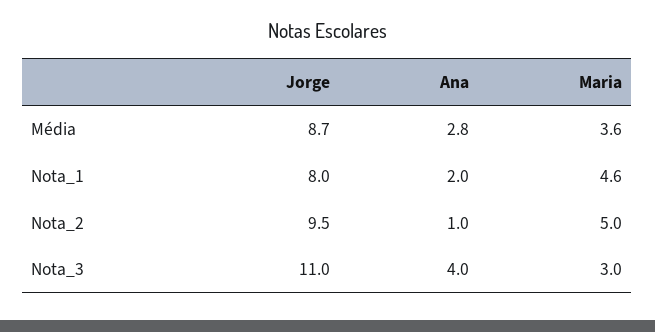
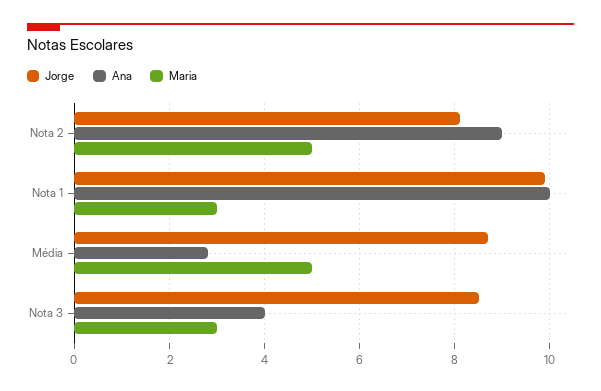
Maria, Média: 3.6 -> 5
Jorge, Nota_1: 8 -> 10
Ana, Nota_1: 2 -> 10
Maria, Nota_1: 4.6 -> 3
Jorge, Nota_2: 9.5 -> 8
Ana, Nota_2: 1 -> 9
Jorge, Nota_3: 11 -> 8.5

